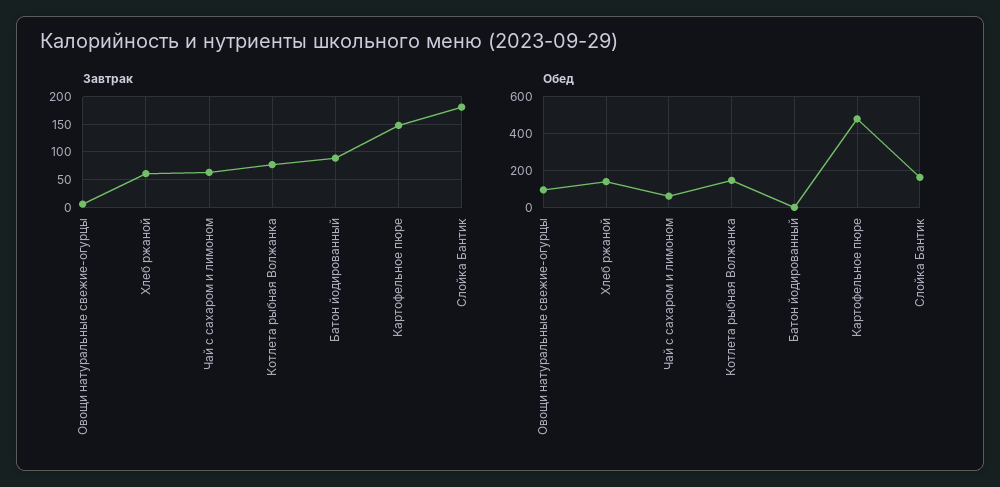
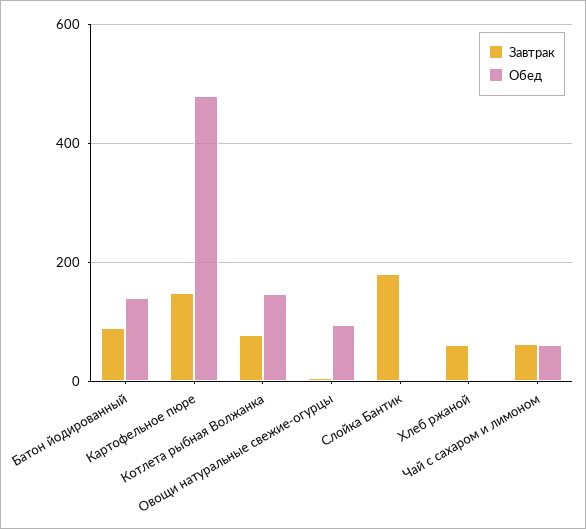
Обед, Хлеб ржаной: 150 -> 0
Обед, Батон йодированный: 0 -> 140
Обед, Слойка Бантик: 150 -> 0

